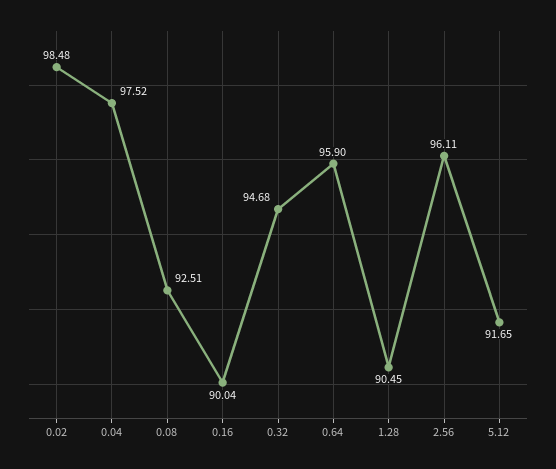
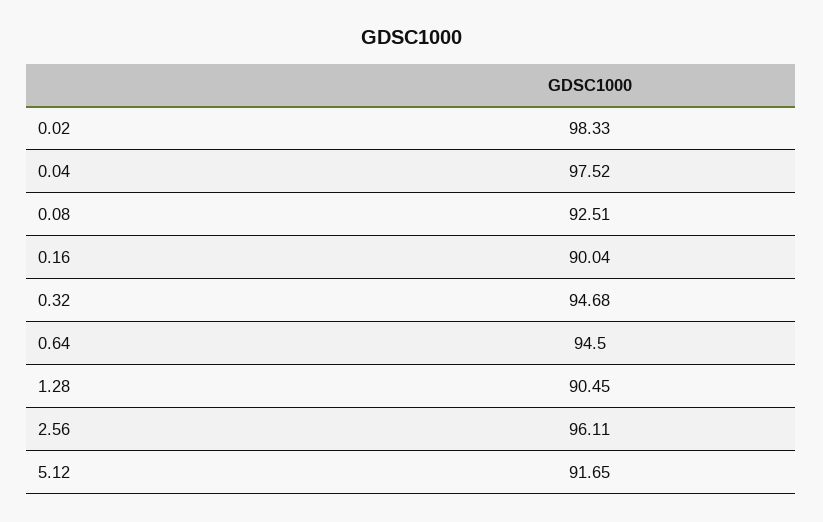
0.02: 98.48 -> 98.33
0.64: 95.9 -> 94.5

